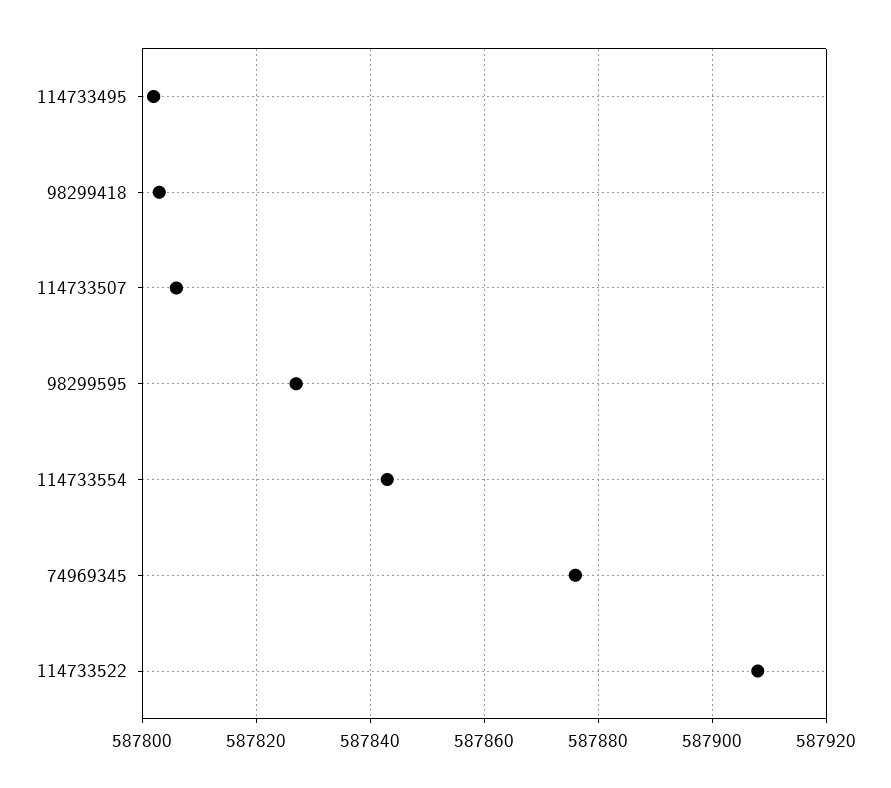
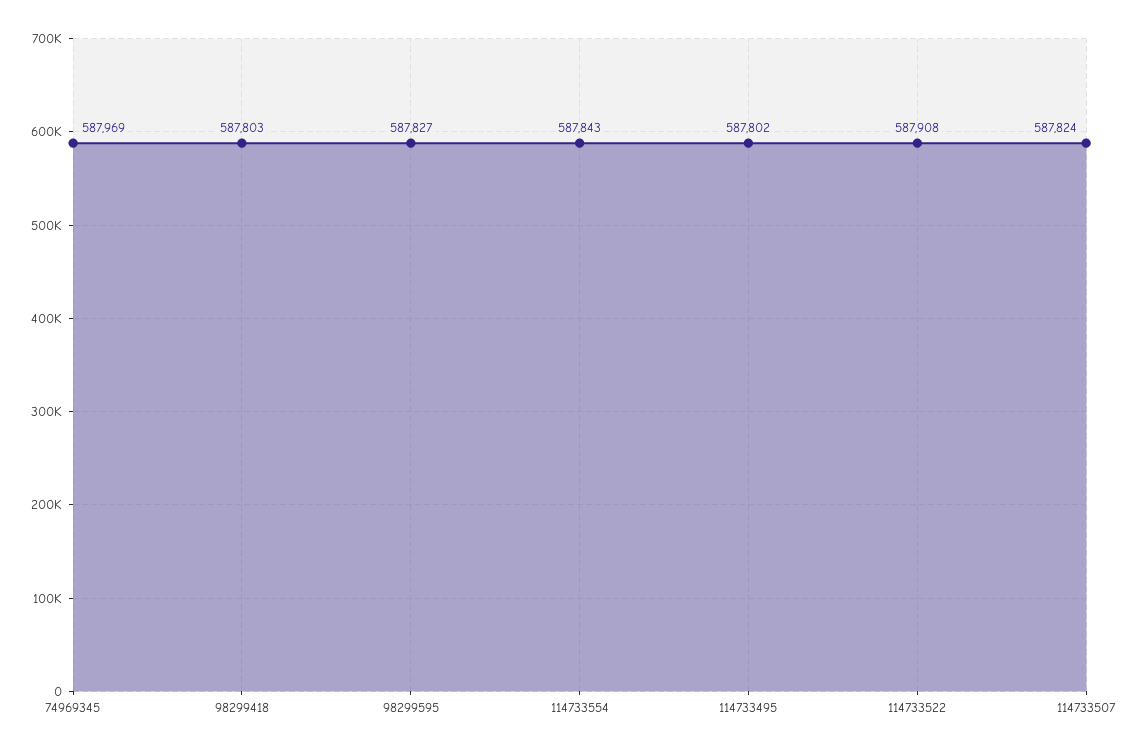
114733507: 587805 -> 587824
74969345: 587875 -> 587969

